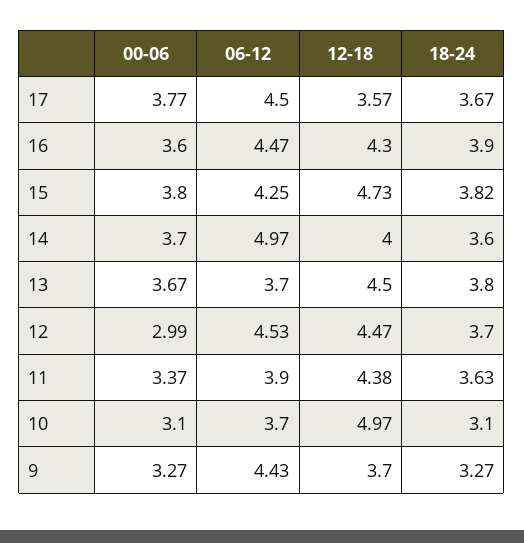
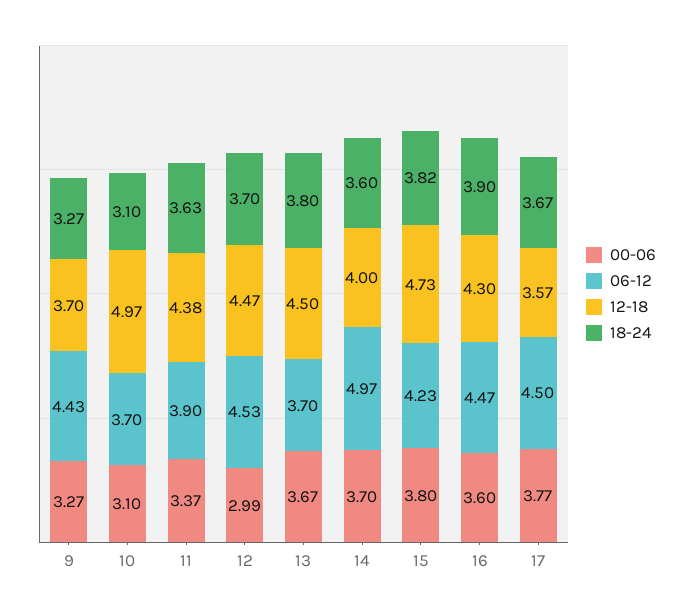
06-12, 15: 4.25 -> 4.23

